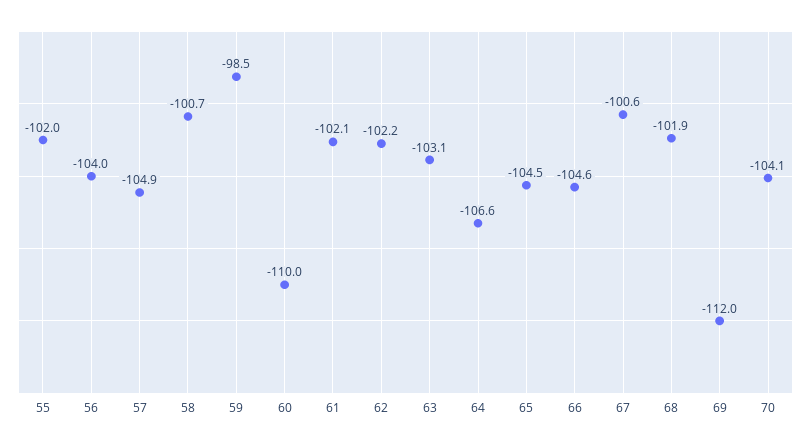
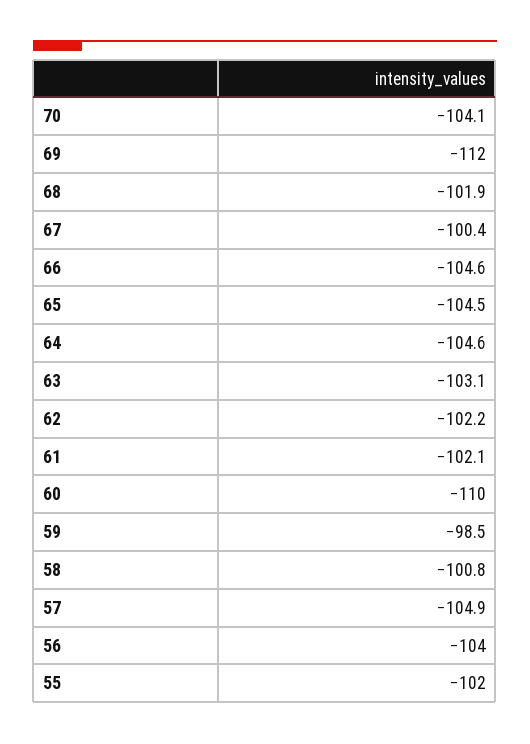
58: -100.7 -> -100.8
64: -106.6 -> -104.6
67: -100.6 -> -100.4

